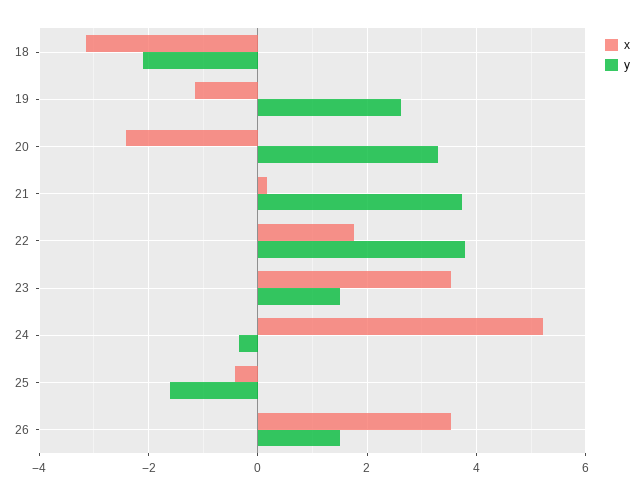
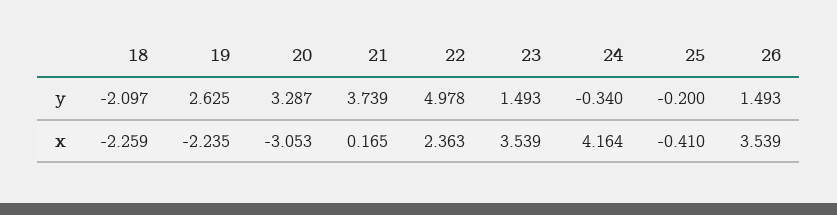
x, 18: -3.2 -> -2.259
x, 19: -1.2 -> -2.235
x, 20: -2.4 -> -3.053
x, 22: 1.8 -> 2.363
y, 22: 3.8 -> 4.978
x, 24: 5.2 -> 4.164
y, 25: -1.6 -> -0.2

